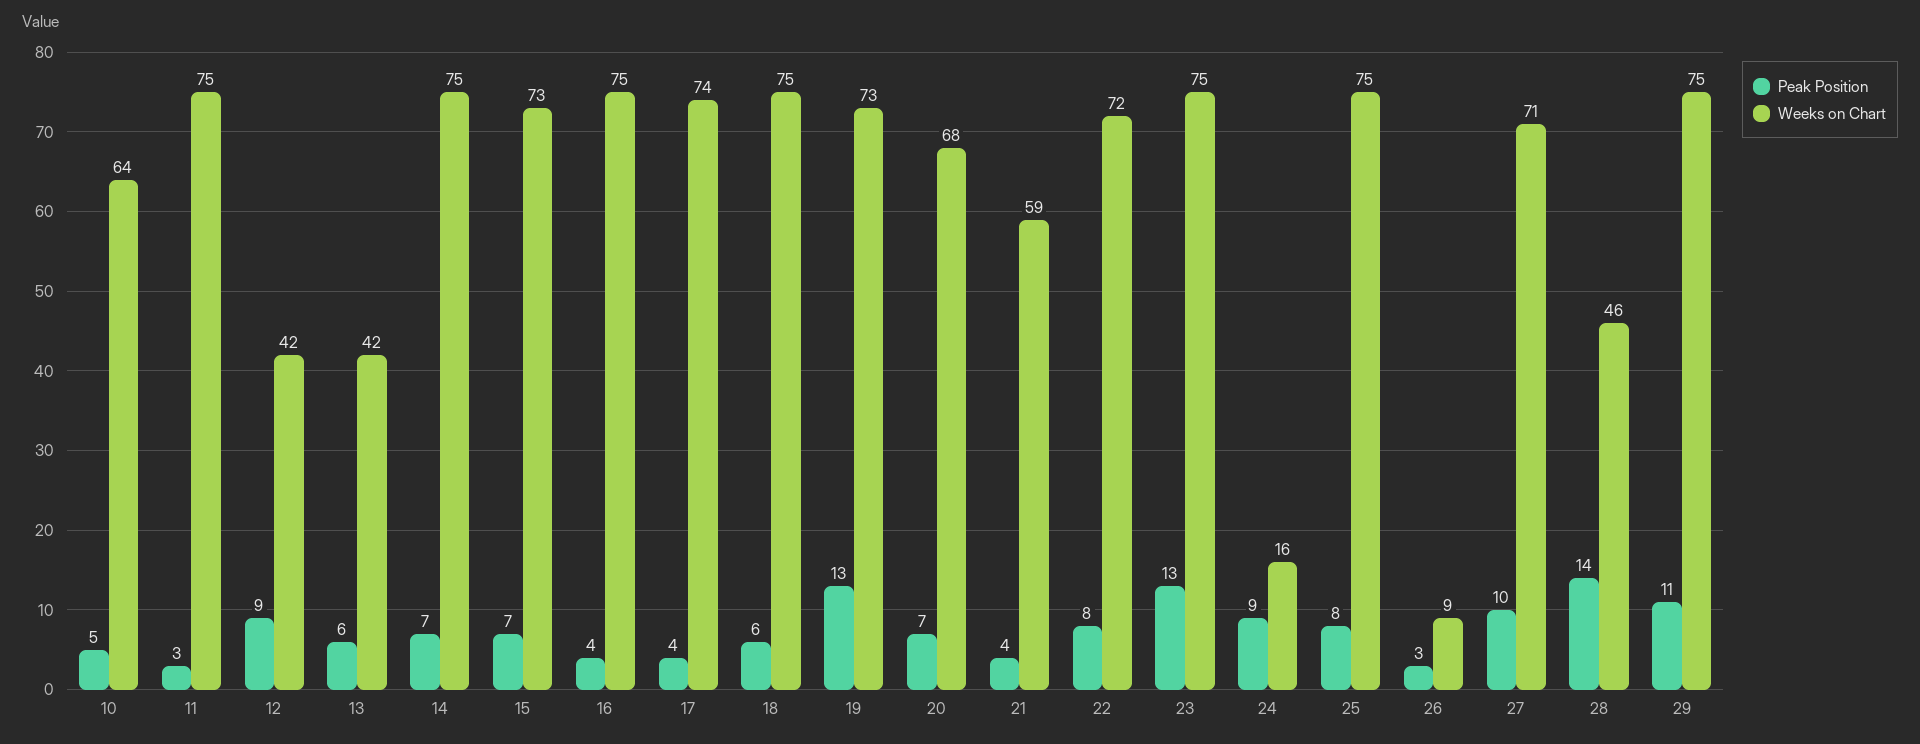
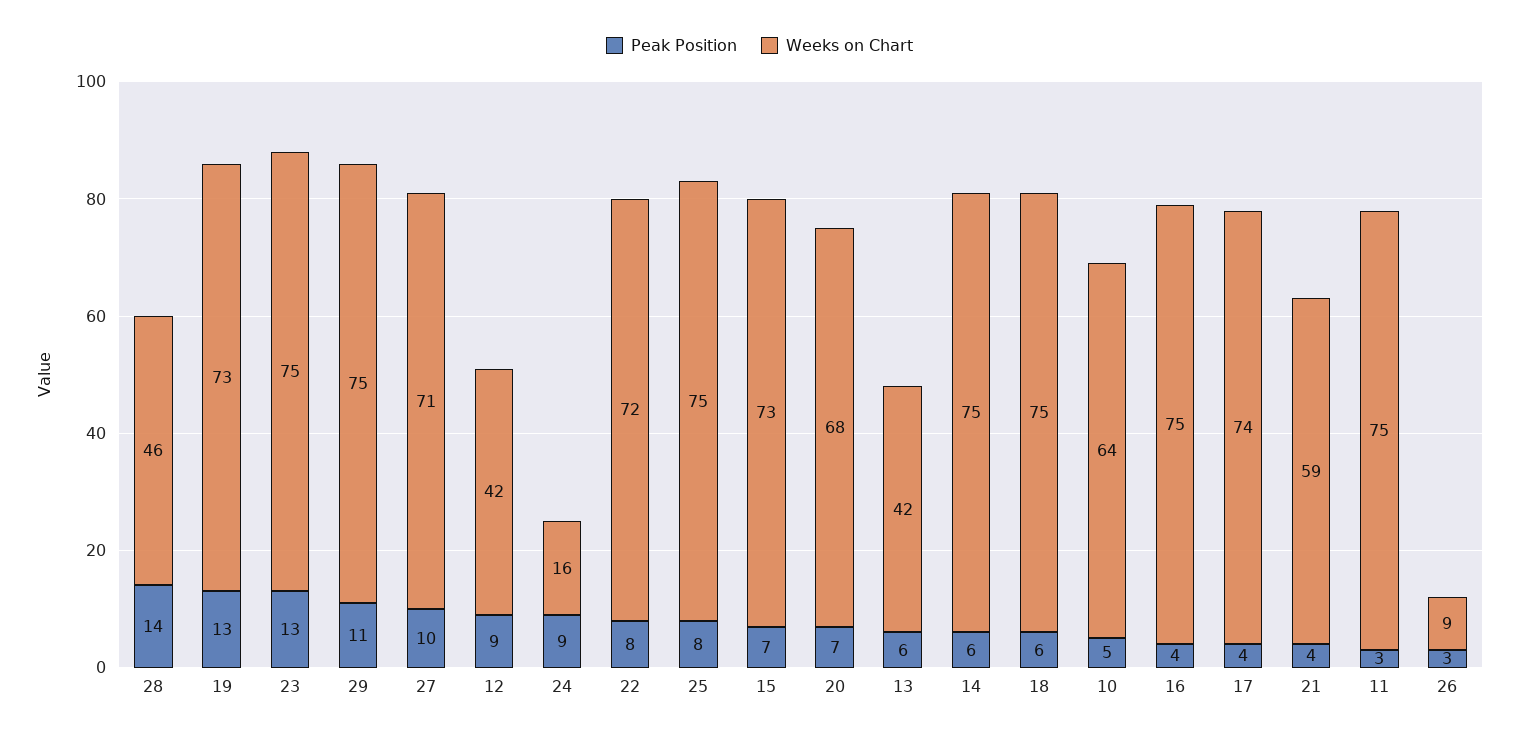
Peak Position, 14: 7 -> 6

